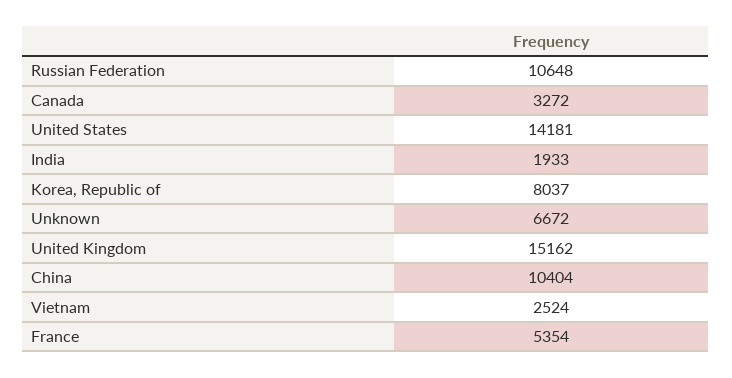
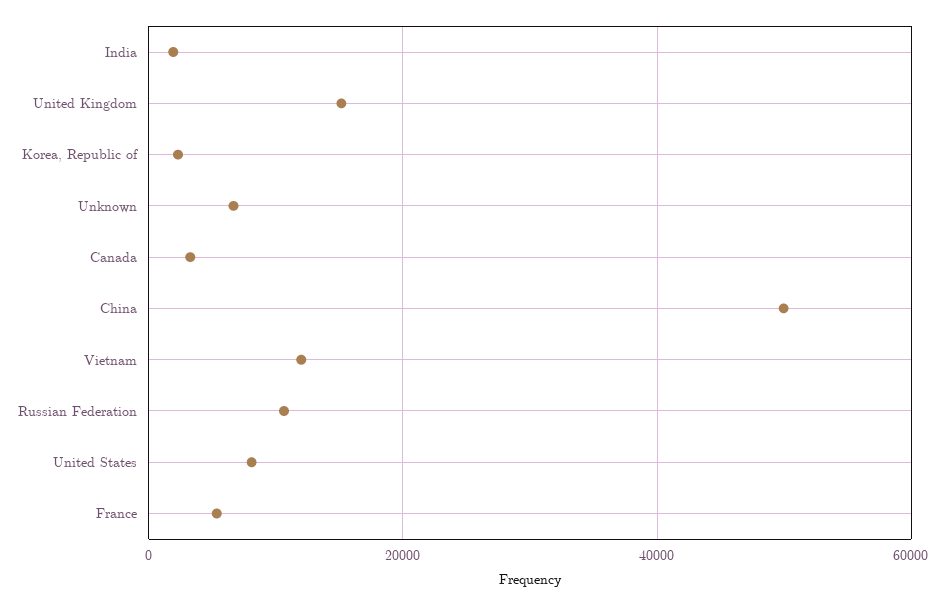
United States: 14181 -> 8000
Korea, Republic of: 8037 -> 2000
China: 10404 -> 50000
Vietnam: 2524 -> 12000

